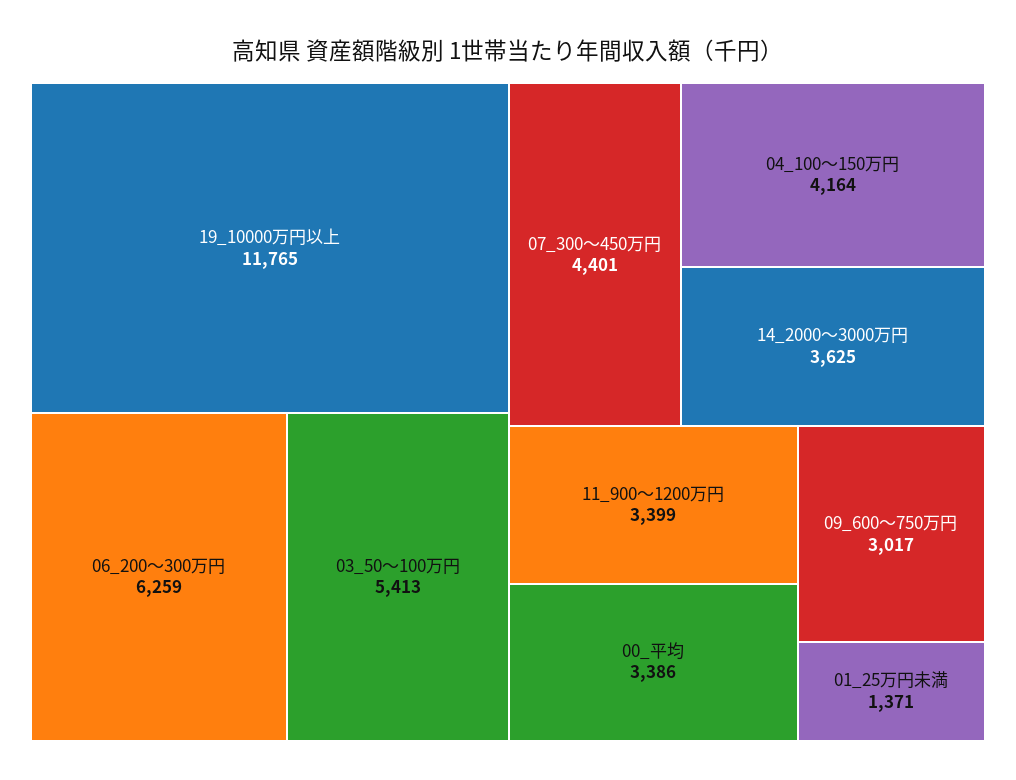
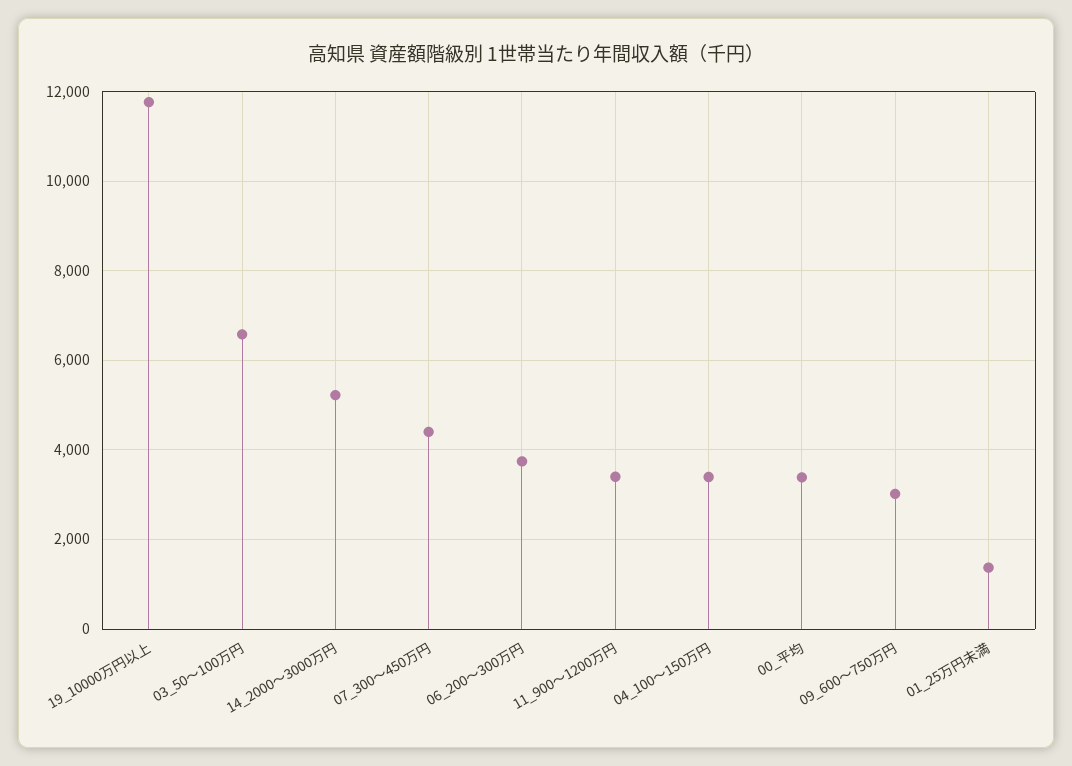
06_200～300万円: 6259 -> 3800
03_50～100万円: 5413 -> 6600
04_100～150万円: 4164 -> 3400
14_2000～3000万円: 3625 -> 5200

